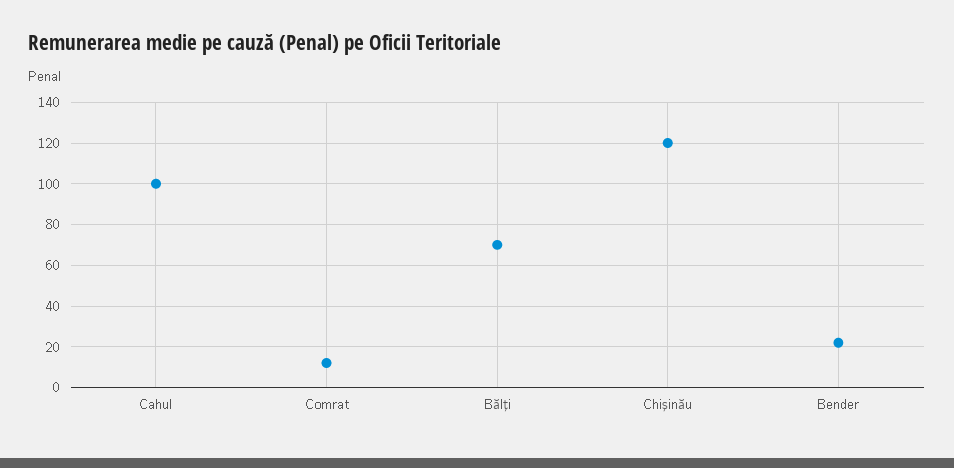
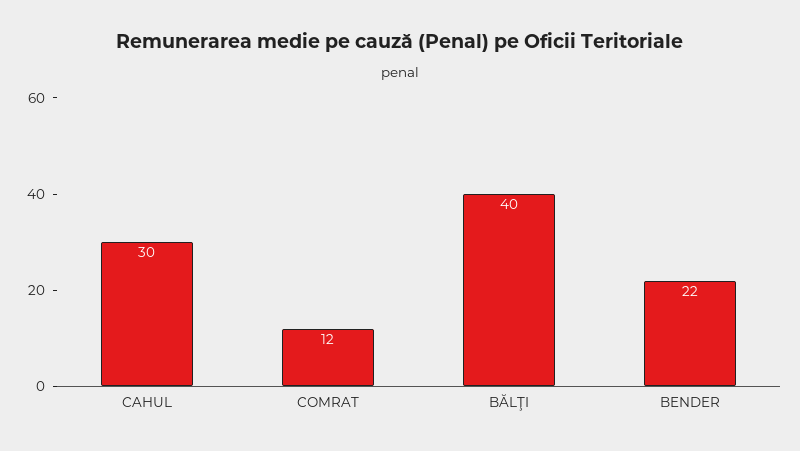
Cahul: 100 -> 30
Bălţi: 70 -> 40
Chişinău: 120 -> none

